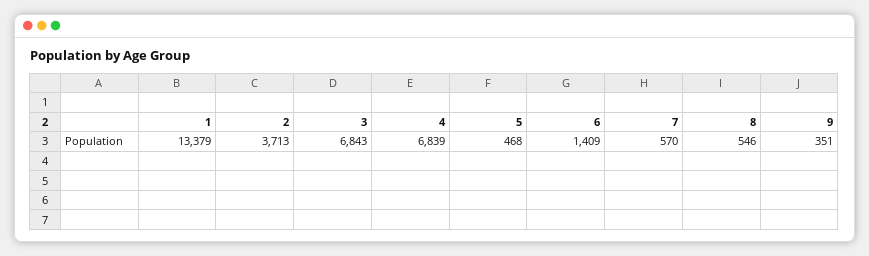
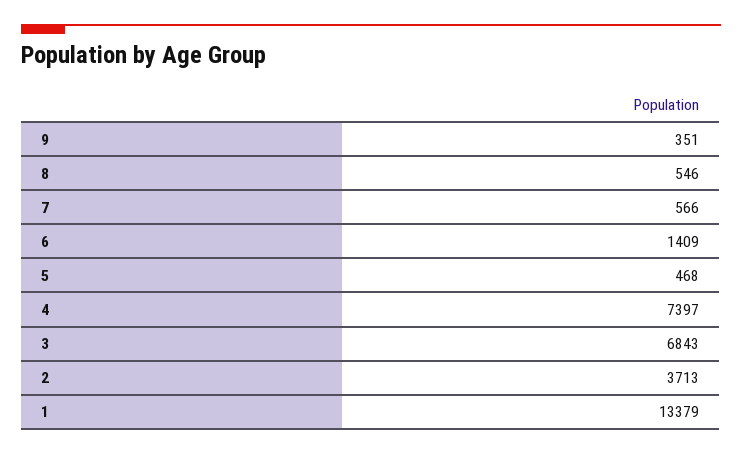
4: 6839 -> 7397
7: 570 -> 566

